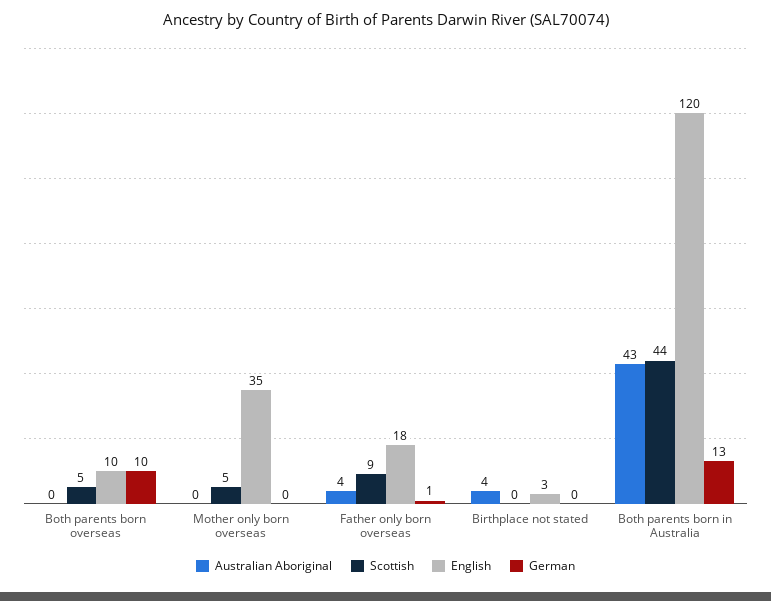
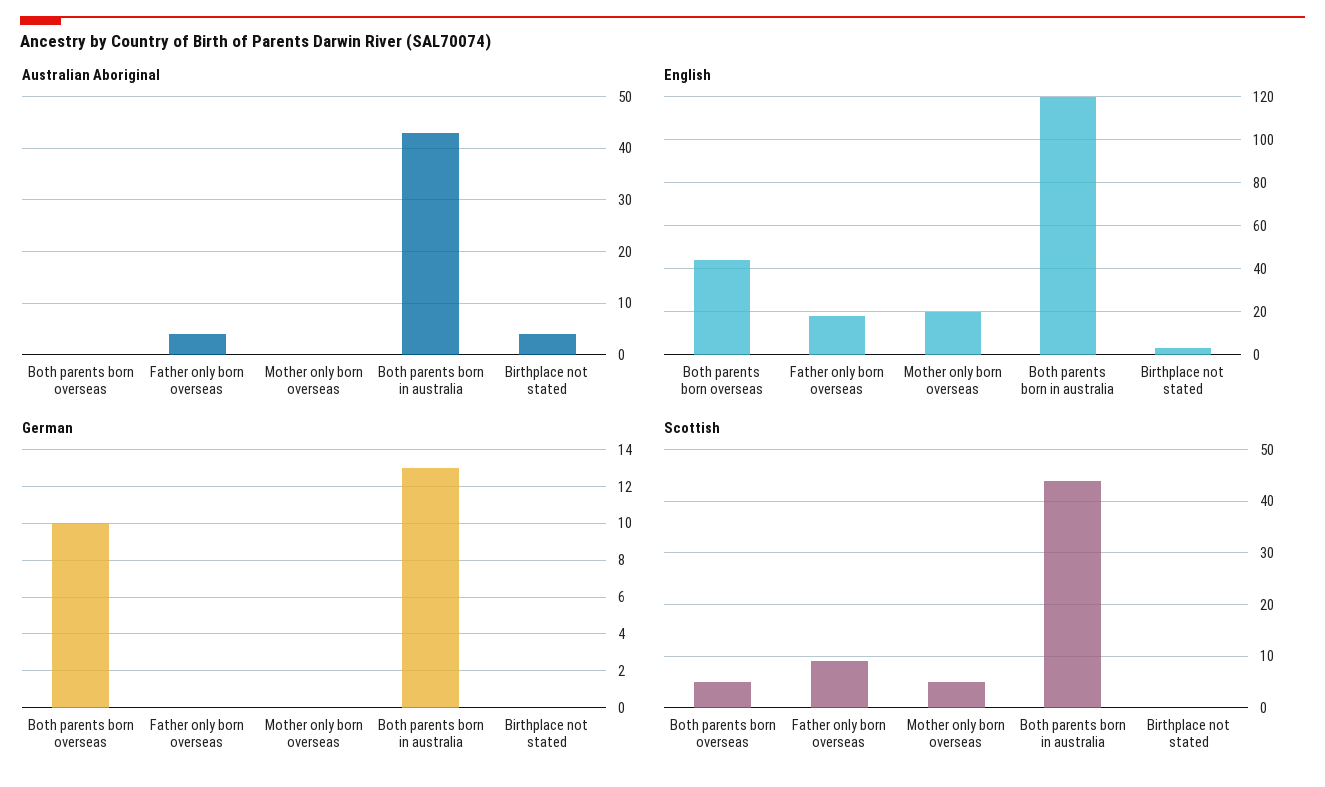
English, Both parents born overseas: 10 -> 45
English, Mother only born overseas: 35 -> 20
German, Father only born overseas: 1 -> 0

